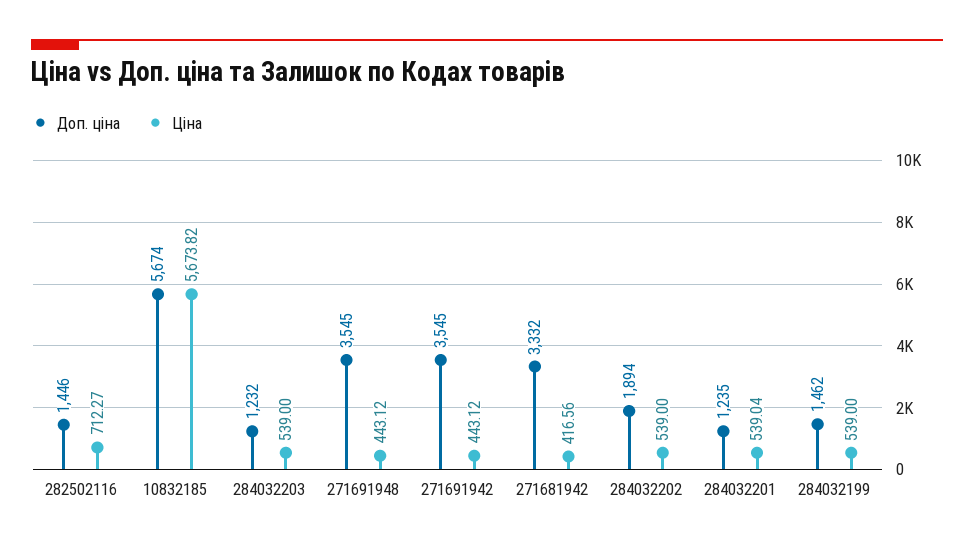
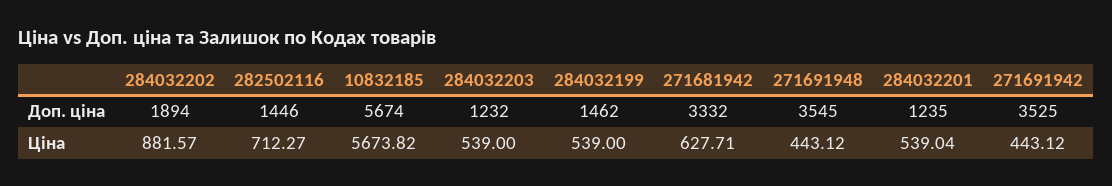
Доп. ціна, 271691942: 3545 -> 3525
Ціна, 271681942: 416.56 -> 627.71
Ціна, 284032202: 539 -> 881.57

